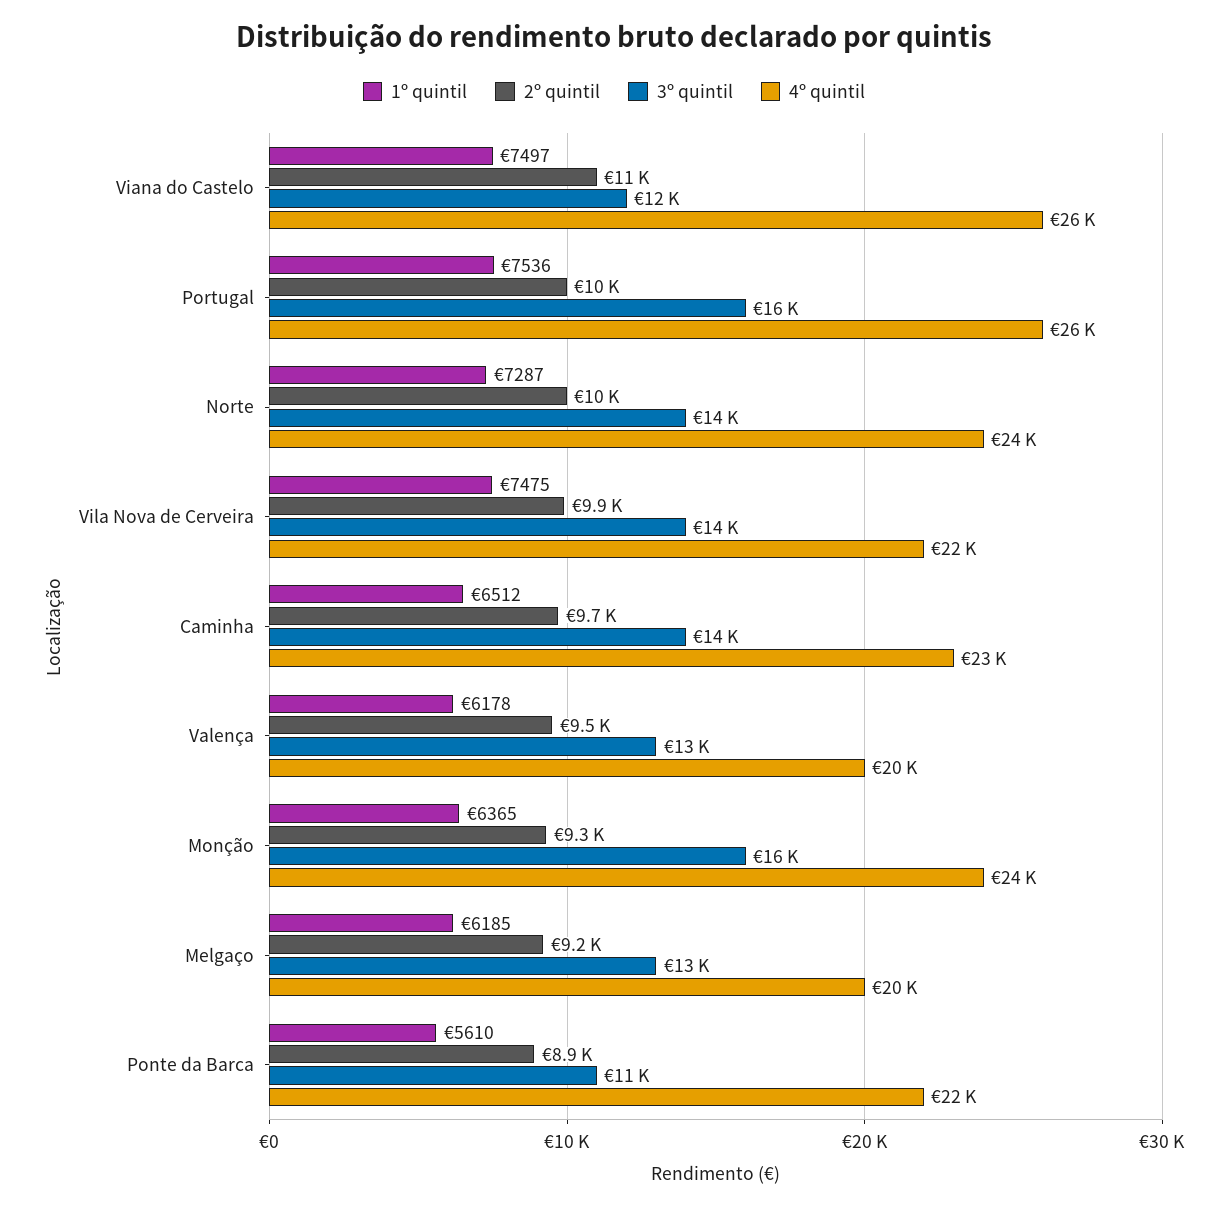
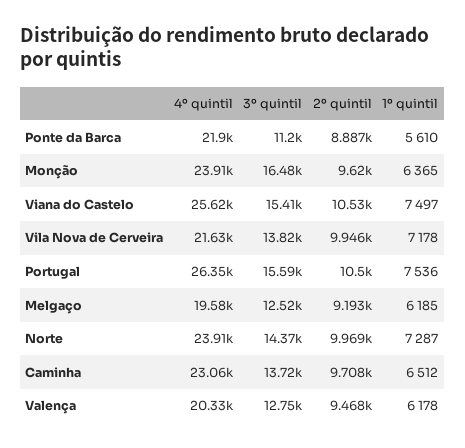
3º quintil, Viana do Castelo: 12000 -> 15410
1º quintil, Vila Nova de Cerveira: 7475 -> 7178
2º quintil, Monção: 9300 -> 9620

